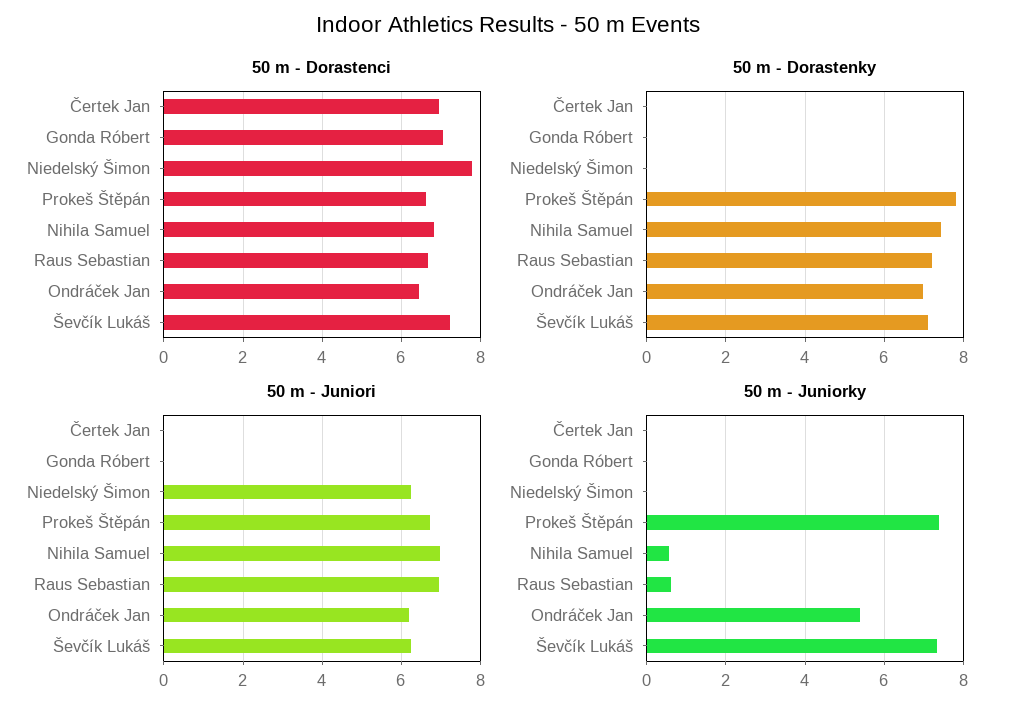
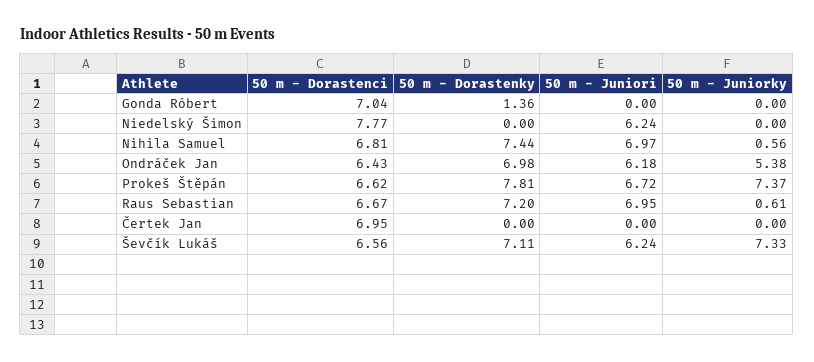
50 m - Dorastenci, Ševčík Lukáš: 7.2 -> 6.56
50 m - Dorastenky, Gonda Róbert: 0 -> 1.36

